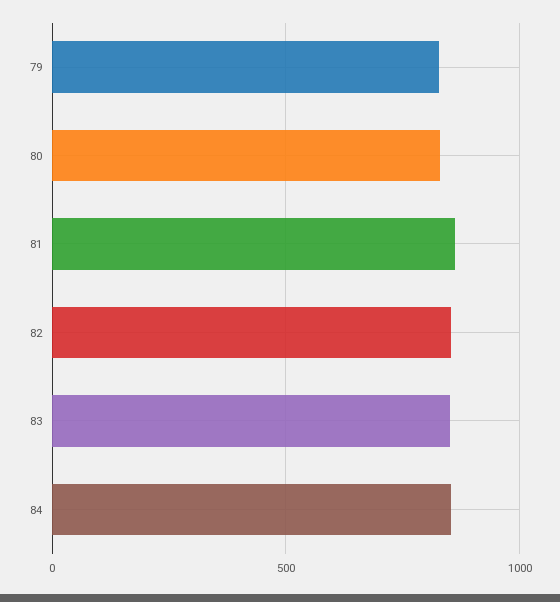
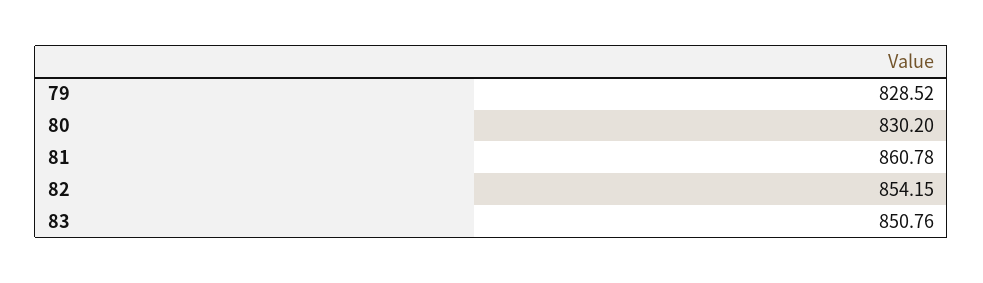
84: 850 -> none

